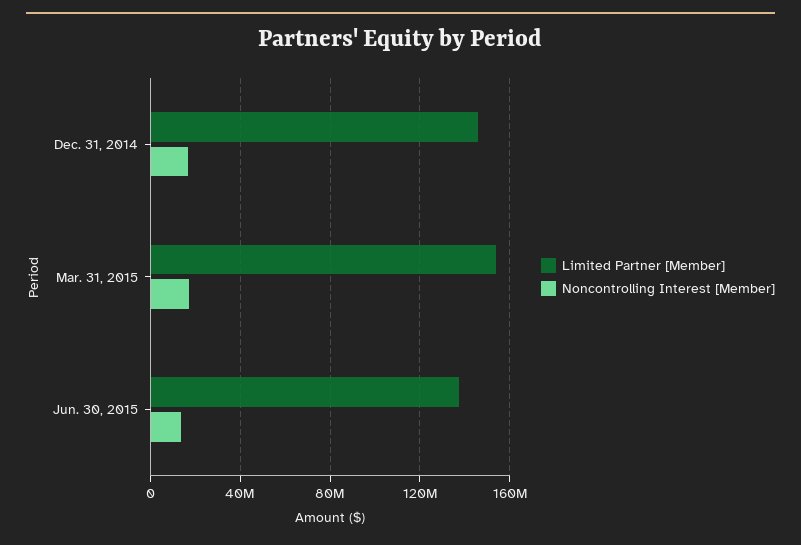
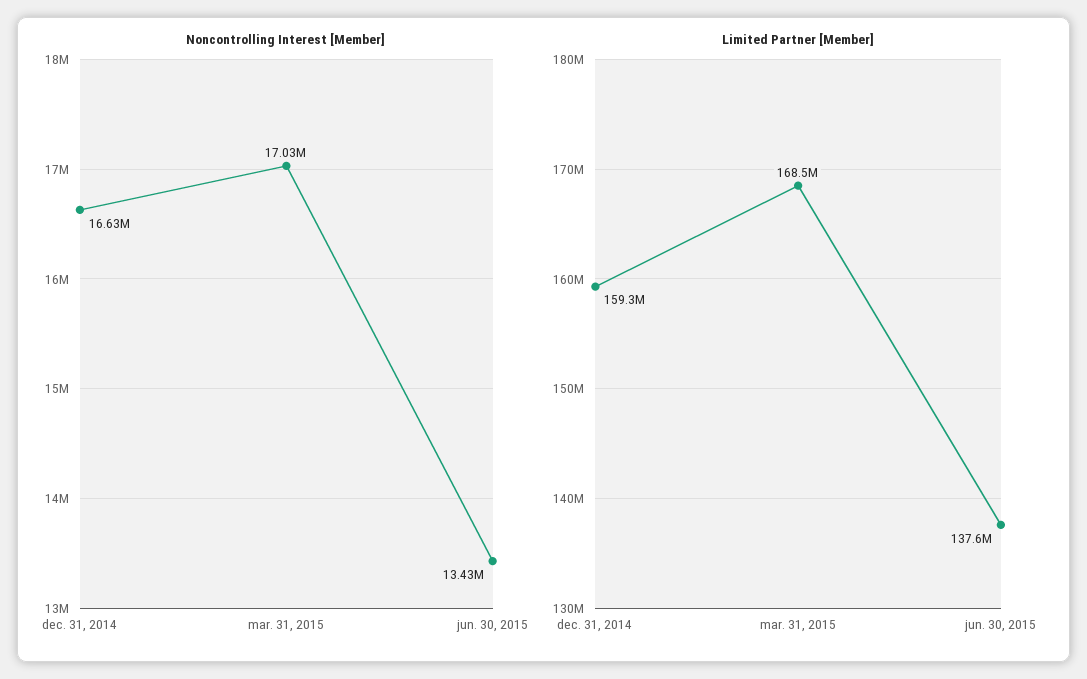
Limited Partner [Member], Dec. 31, 2014: 145000000 -> 159300000
Limited Partner [Member], Mar. 31, 2015: 155000000 -> 168500000

